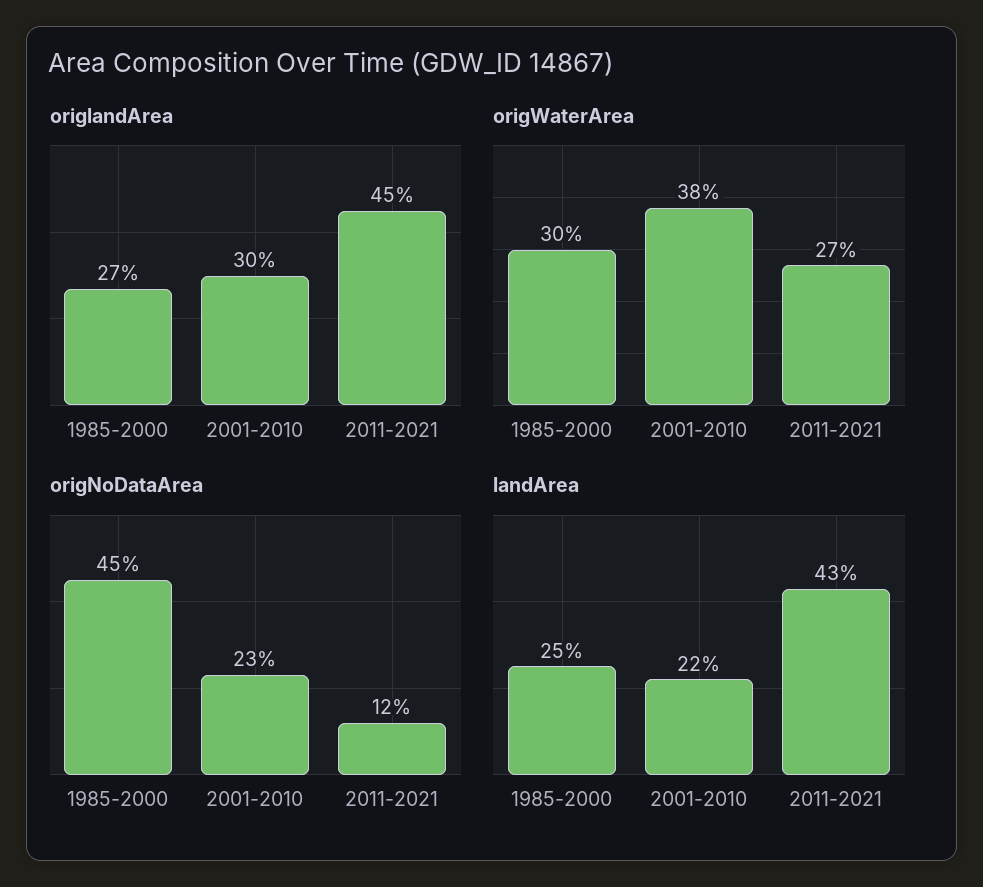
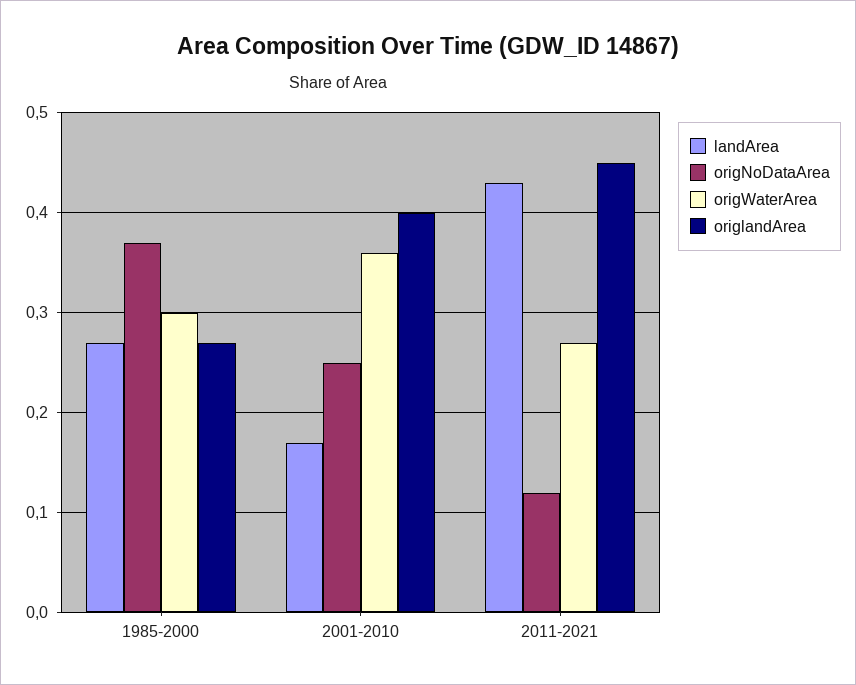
origlandArea, 2001-2010: 0.3 -> 0.4
origWaterArea, 2001-2010: 0.38 -> 0.36
origNoDataArea, 1985-2000: 0.45 -> 0.37
origNoDataArea, 2001-2010: 0.23 -> 0.25
landArea, 1985-2000: 0.25 -> 0.27
landArea, 2001-2010: 0.22 -> 0.17

